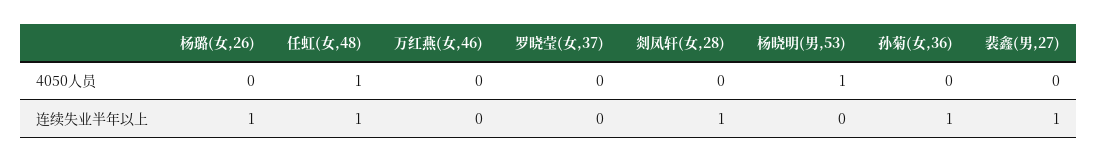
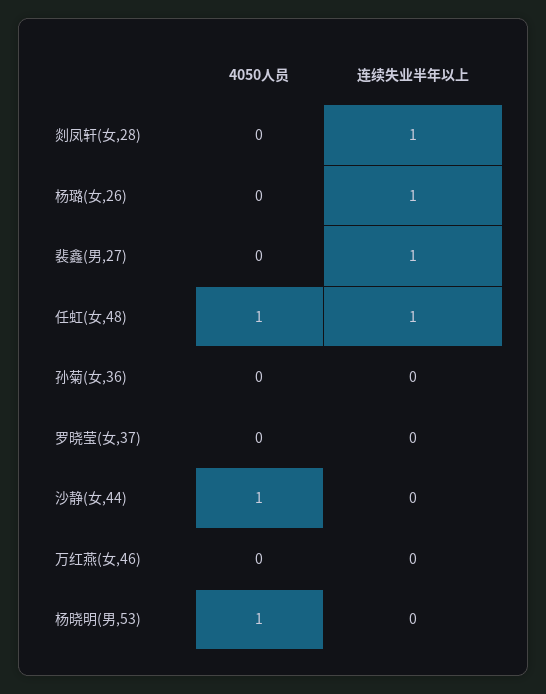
孙菊(女,36), 连续失业半年以上: 1 -> 0
沙静(女,44), 4050人员: none -> 1
沙静(女,44), 连续失业半年以上: none -> 0

